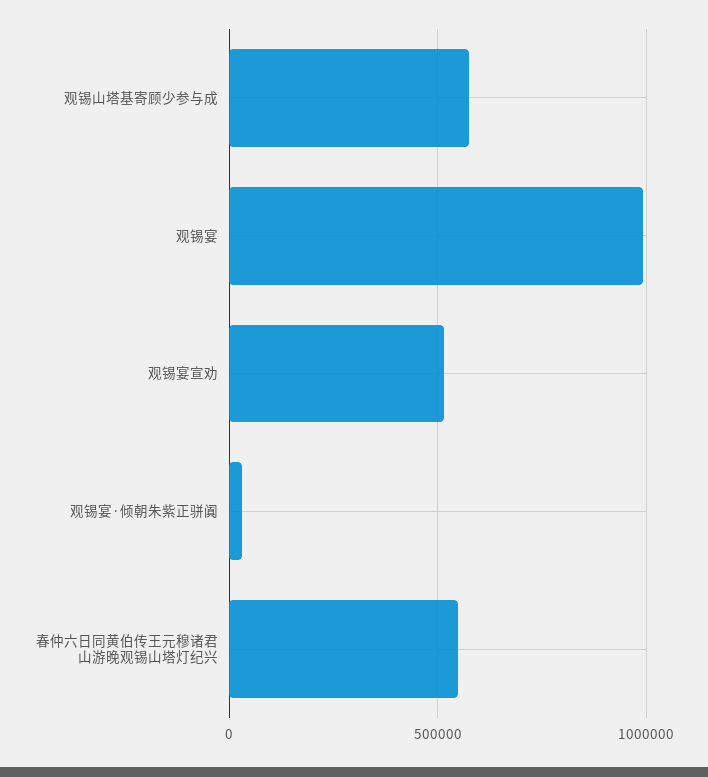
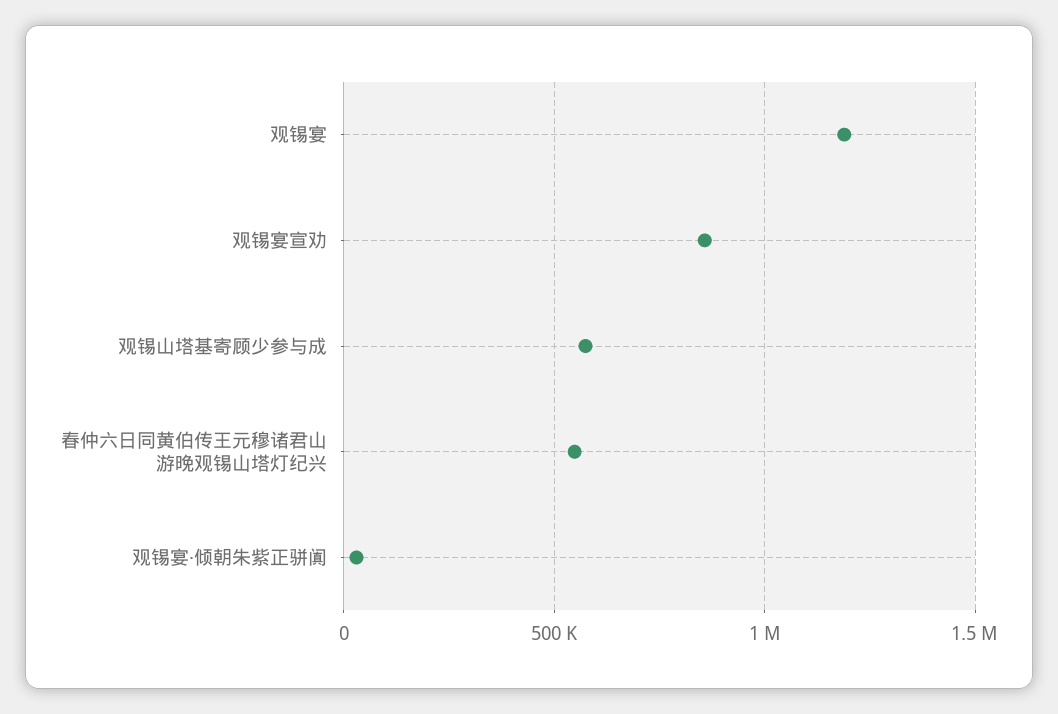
观锡宴: 1000000 -> 1200000
观锡宴宣劝: 500000 -> 850000

